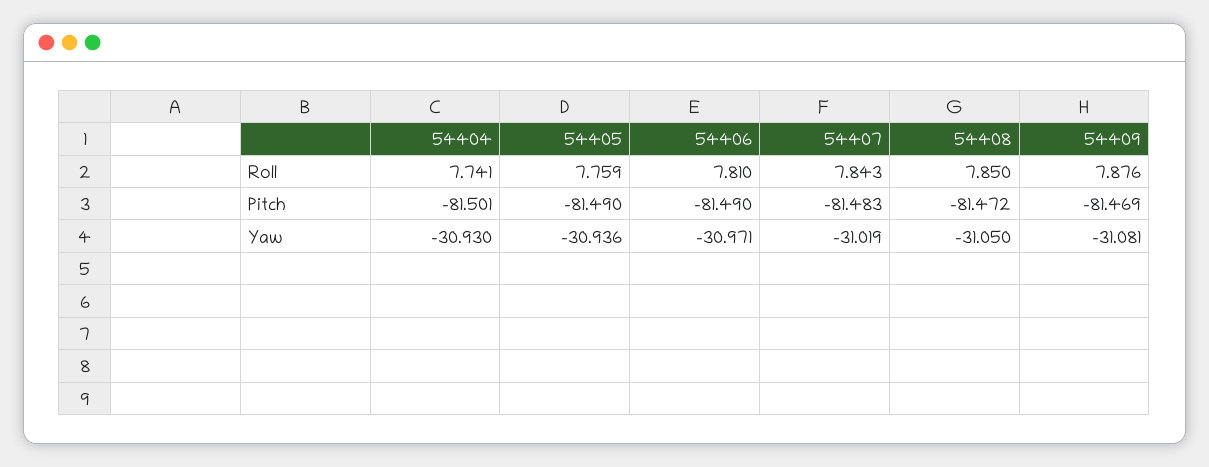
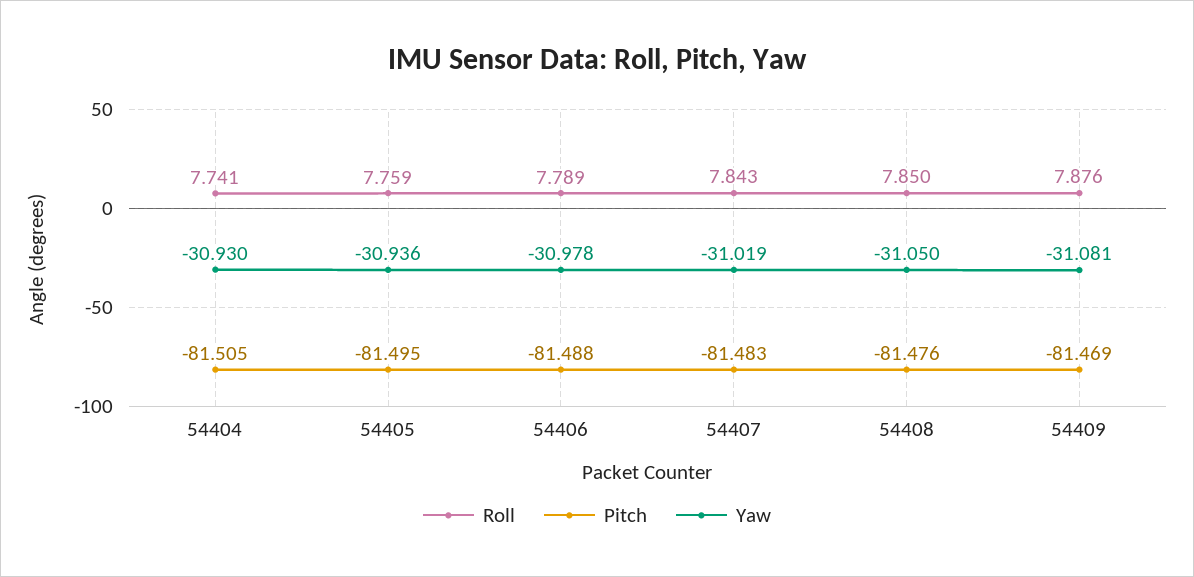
Roll, 54406: 7.81 -> 7.789
Pitch, 54404: -81.501 -> -81.505
Pitch, 54405: -81.49 -> -81.495
Pitch, 54406: -81.49 -> -81.488
Pitch, 54408: -81.472 -> -81.476
Yaw, 54406: -30.971 -> -30.978

